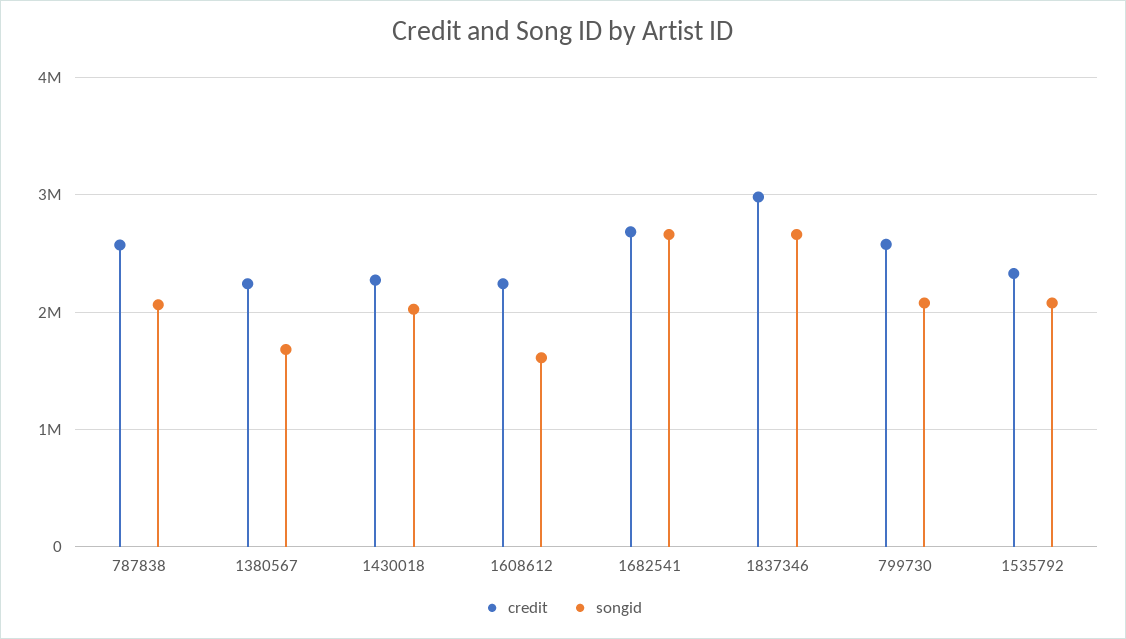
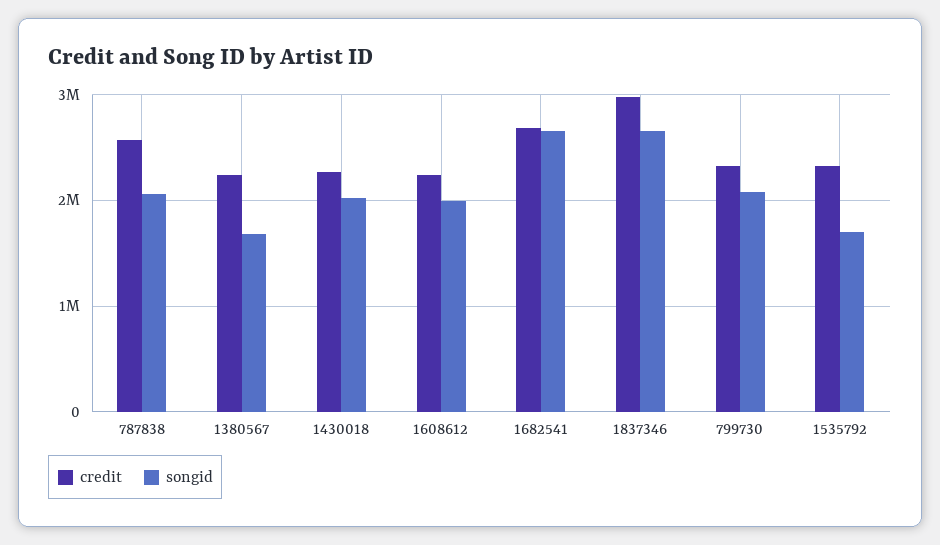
songid, 1608612: 1600000 -> 2000000
credit, 799730: 2600000 -> 2300000
songid, 1535792: 2100000 -> 1700000

